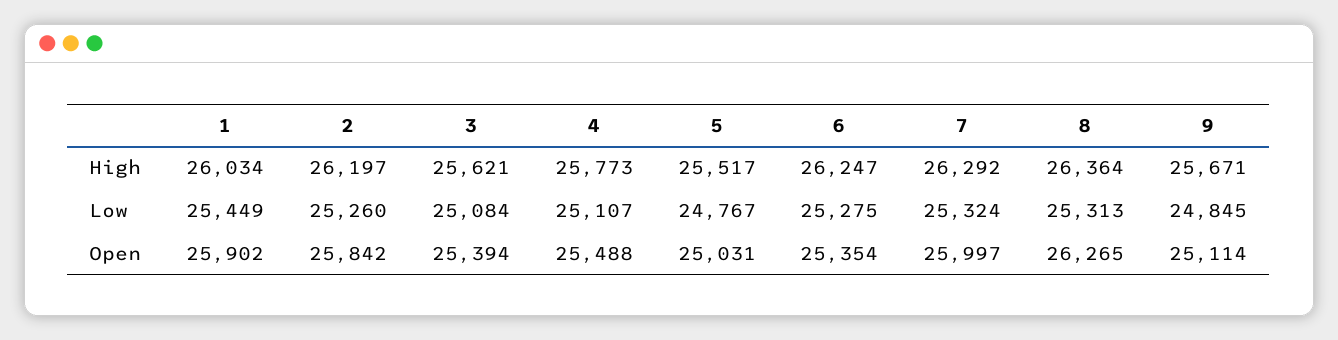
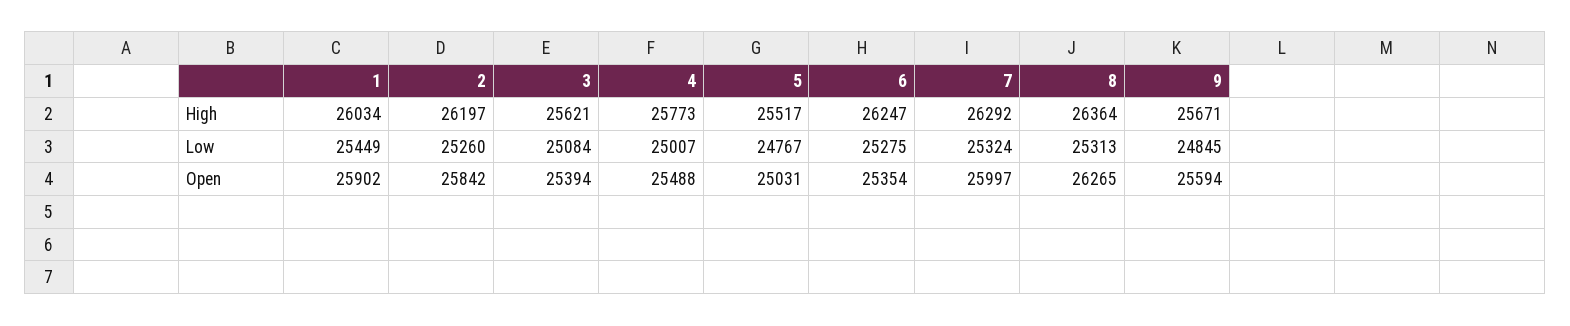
4, Low: 25107 -> 25007
9, Open: 25114 -> 25594

